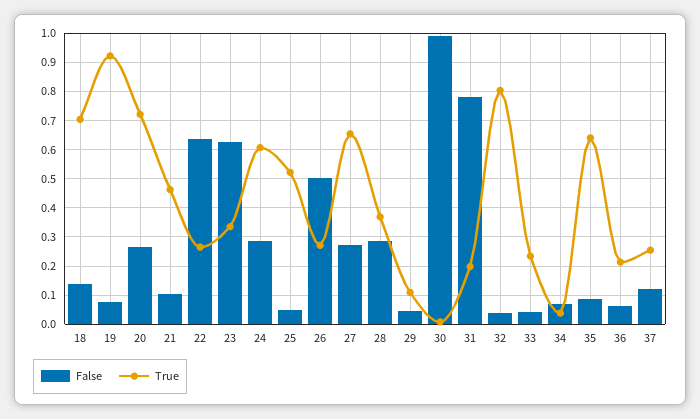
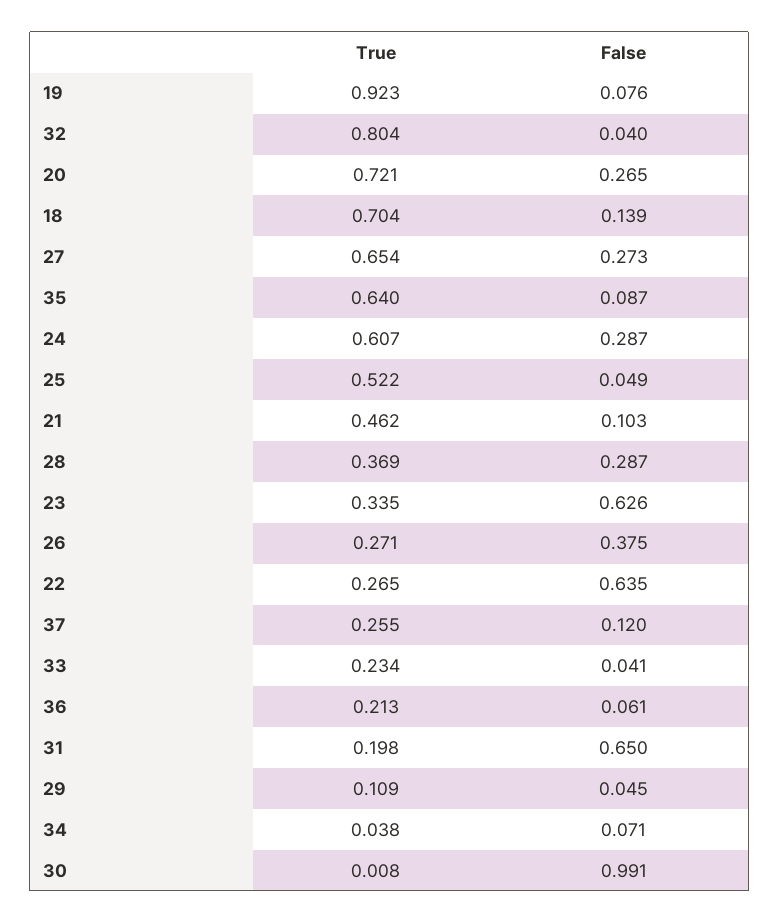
False, 26: 0.5 -> 0.375
False, 31: 0.775 -> 0.65

